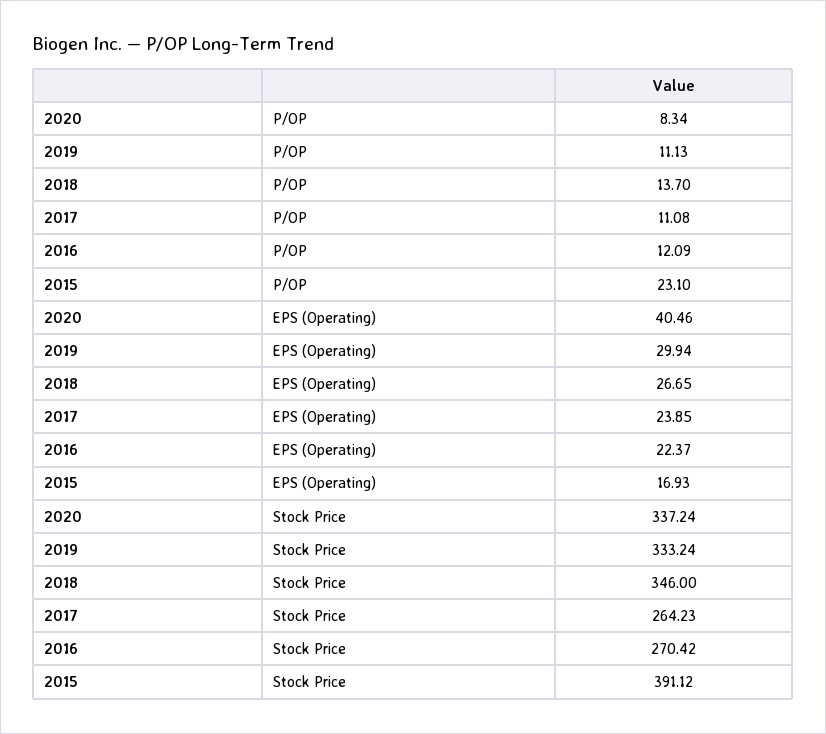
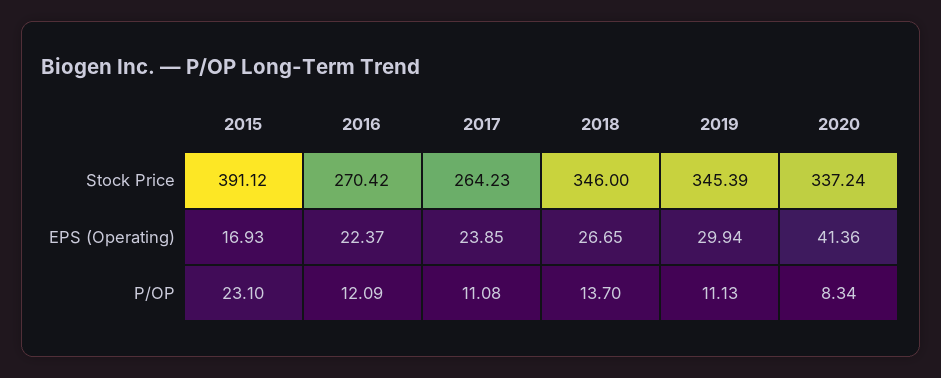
2020, EPS (Operating): 40.46 -> 41.36
2019, Stock Price: 333.24 -> 345.39

